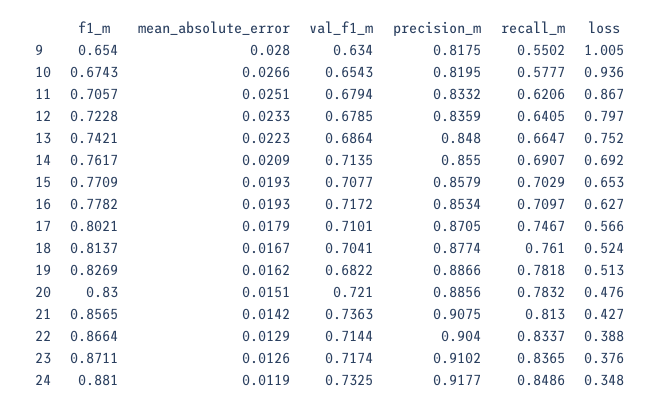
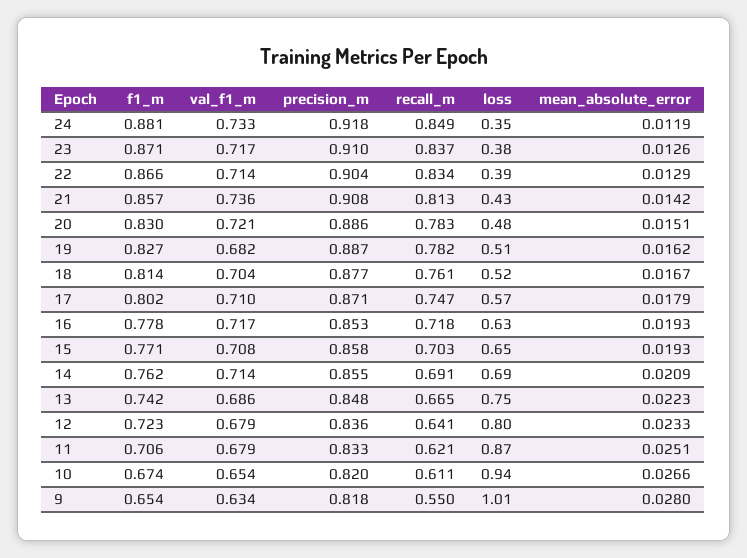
recall_m, 10: 0.5777 -> 0.611
recall_m, 16: 0.7097 -> 0.718

